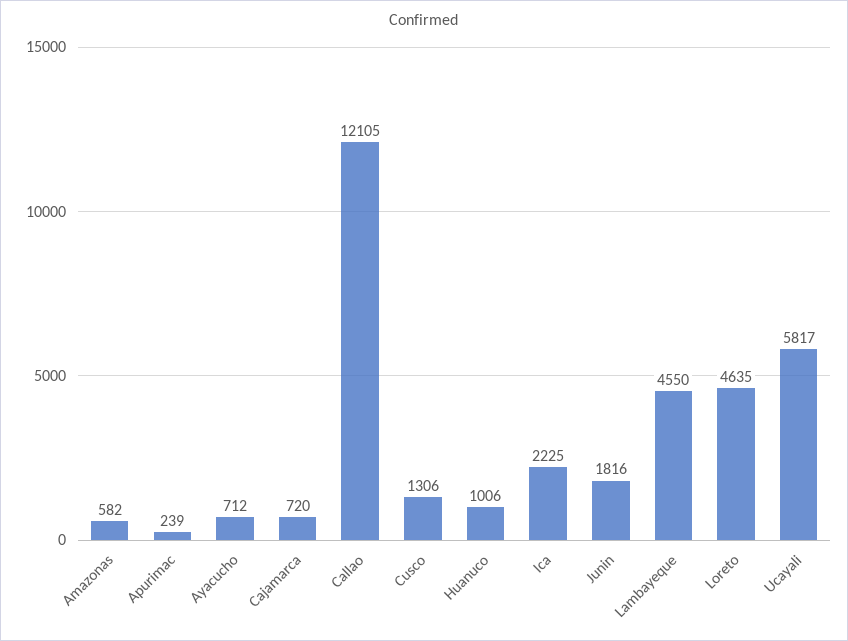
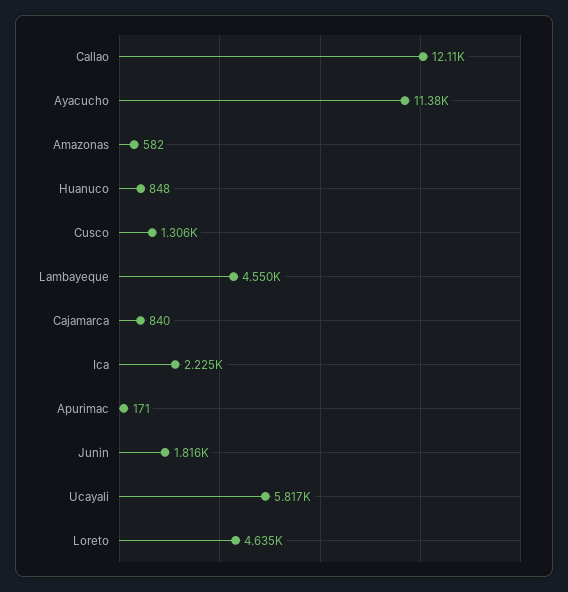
Apurimac: 239 -> 171
Ayacucho: 712 -> 11380
Cajamarca: 720 -> 840
Huanuco: 1006 -> 848

